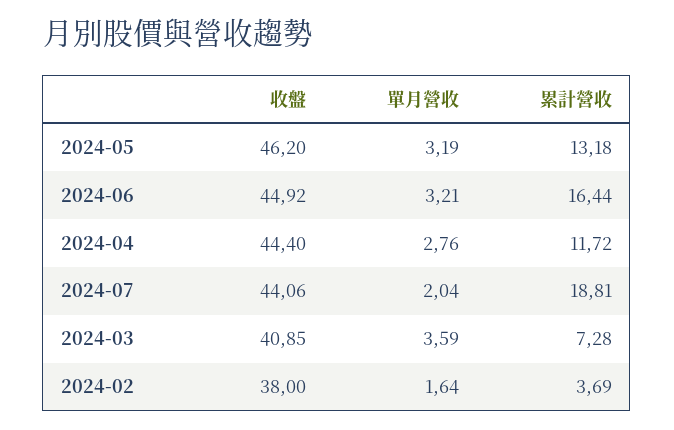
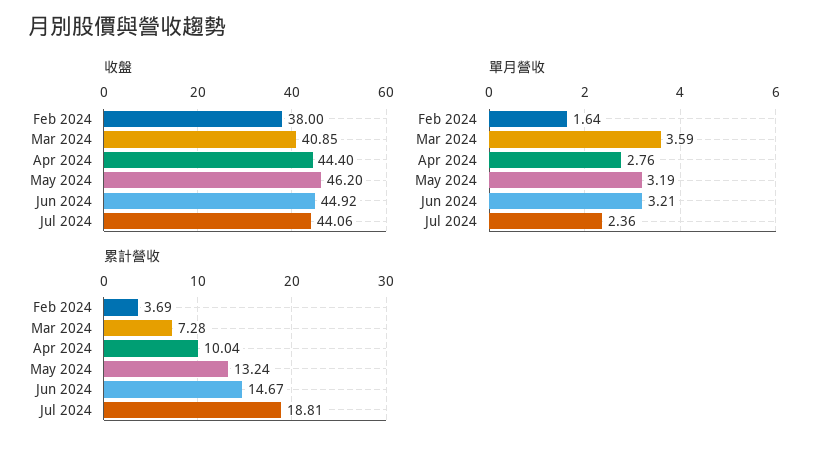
累計營收, 2024-05: 13.18 -> 13.24
累計營收, 2024-06: 16.44 -> 14.67
累計營收, 2024-04: 11.72 -> 10.04
單月營收, 2024-07: 2.04 -> 2.36

